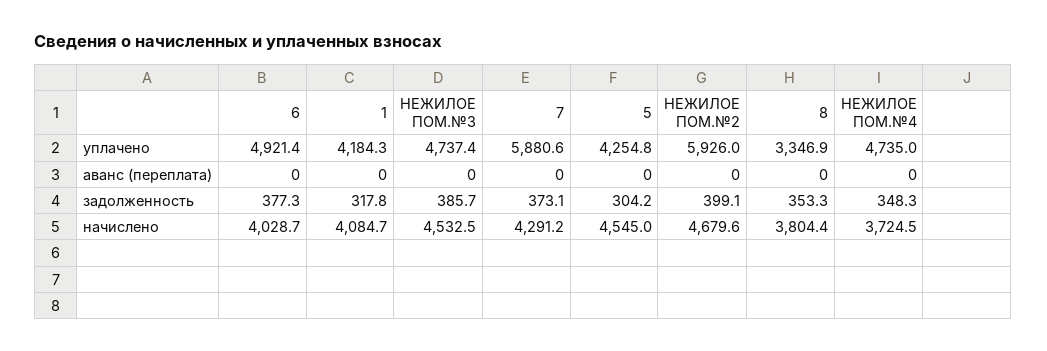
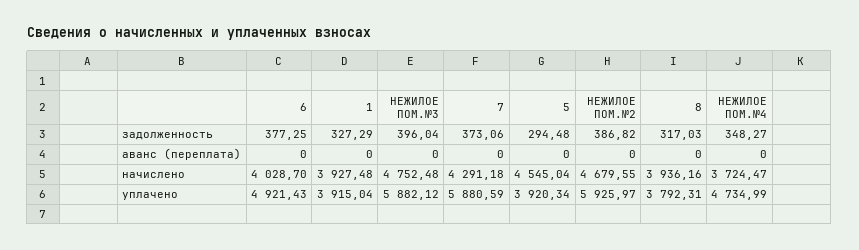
1, уплачено: 4184.3 -> 3915.04
НЕЖИЛОЕ ПОМ.№3, уплачено: 4737.4 -> 5882.12
5, уплачено: 4254.8 -> 3920.34
8, уплачено: 3346.9 -> 3792.31
1, задолженность: 317.8 -> 327.29
НЕЖИЛОЕ ПОМ.№3, задолженность: 385.7 -> 396.04
5, задолженность: 304.2 -> 294.48
НЕЖИЛОЕ ПОМ.№2, задолженность: 399.1 -> 386.82
8, задолженность: 353.3 -> 317.03
1, начислено: 4084.7 -> 3927.48
НЕЖИЛОЕ ПОМ.№3, начислено: 4532.5 -> 4752.48
8, начислено: 3804.4 -> 3936.16

